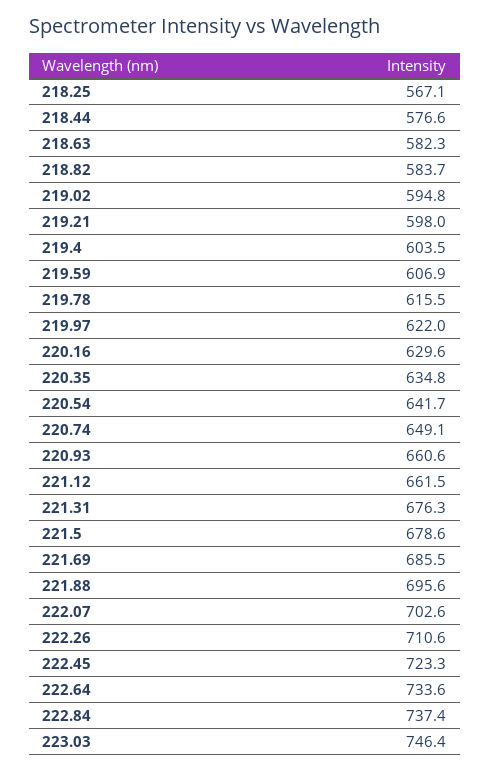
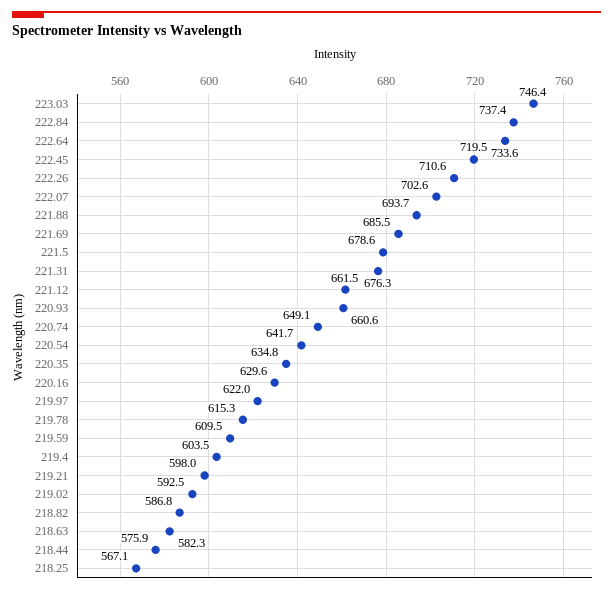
218.44: 576.6 -> 575.9
218.82: 583.7 -> 586.8
219.02: 594.8 -> 592.5
219.59: 606.9 -> 609.5
219.78: 615.5 -> 615.3
221.88: 695.6 -> 693.7
222.45: 723.3 -> 719.5

